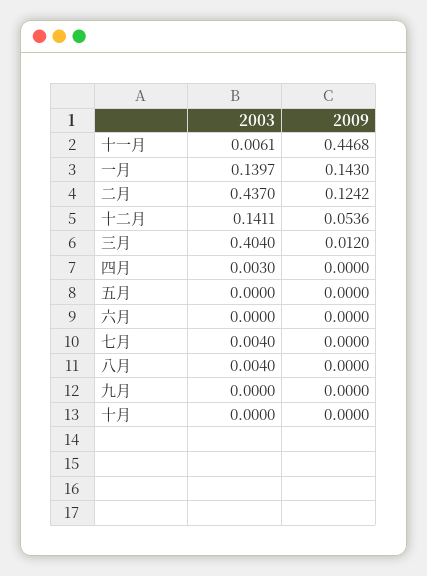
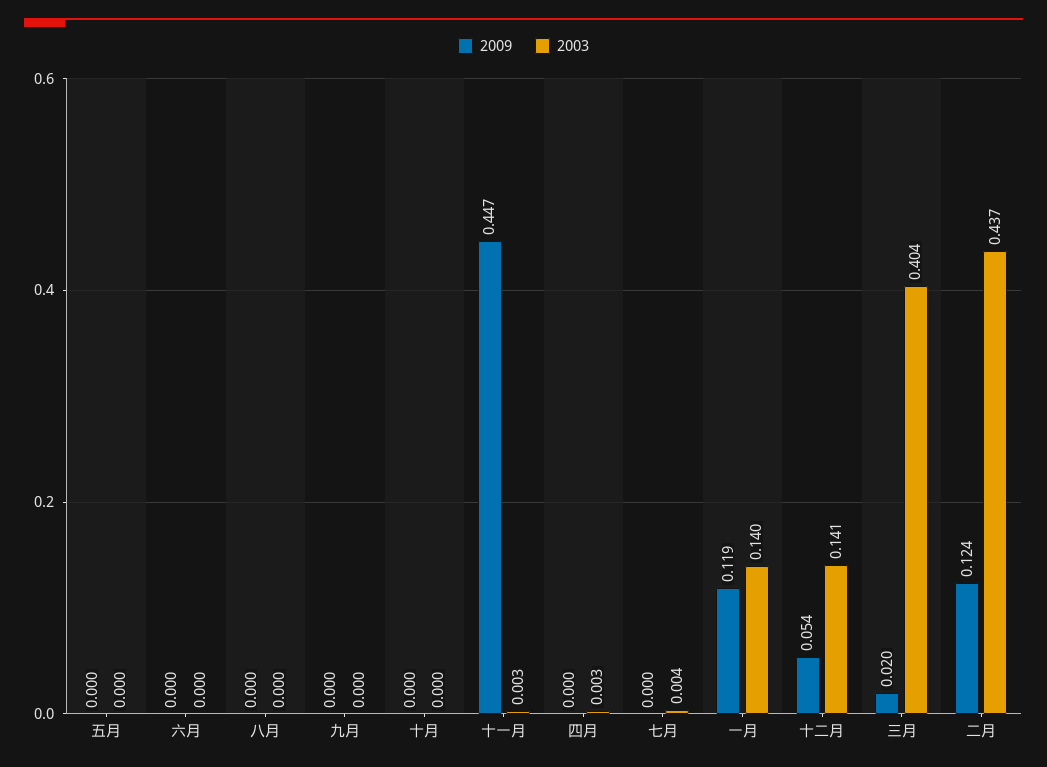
2003, 十一月: 0.0061 -> 0.003
2009, 一月: 0.143 -> 0.119
2009, 三月: 0.012 -> 0.02
2003, 八月: 0.004 -> 0

